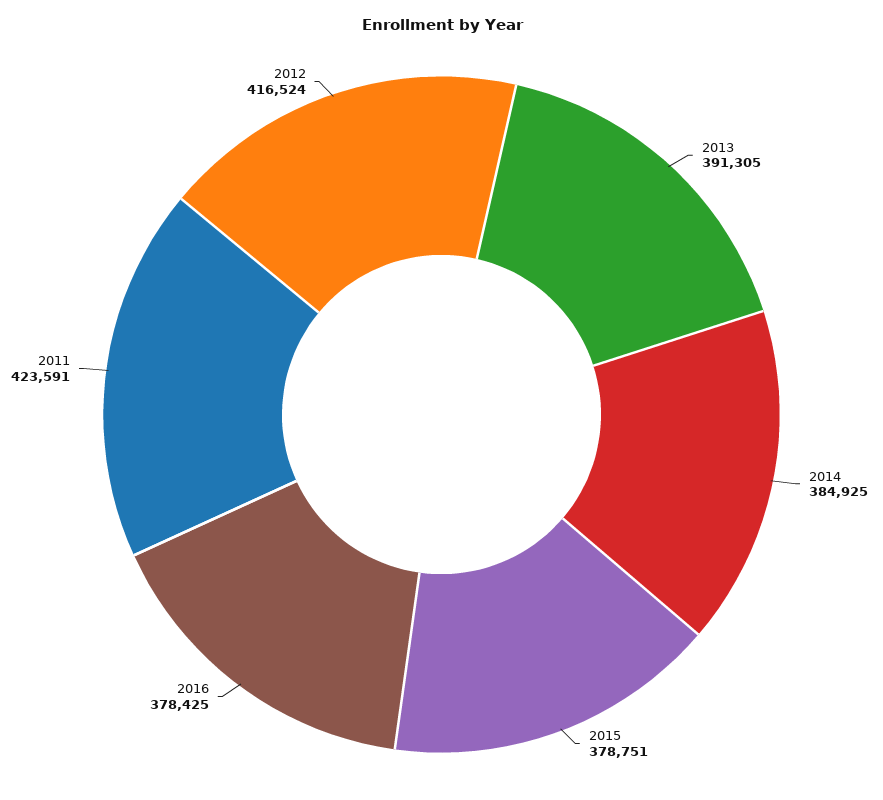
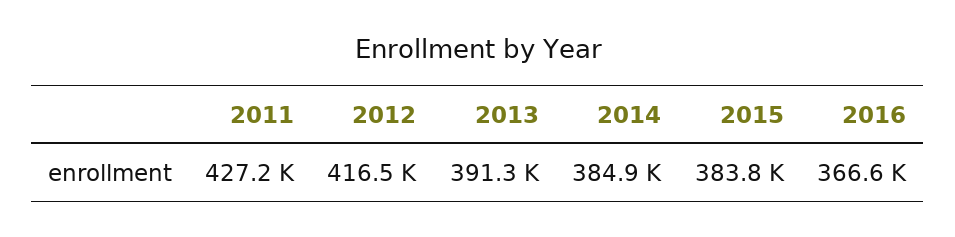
2015: 378751 -> 383800
2016: 378425 -> 366600
2011: 423591 -> 427200

